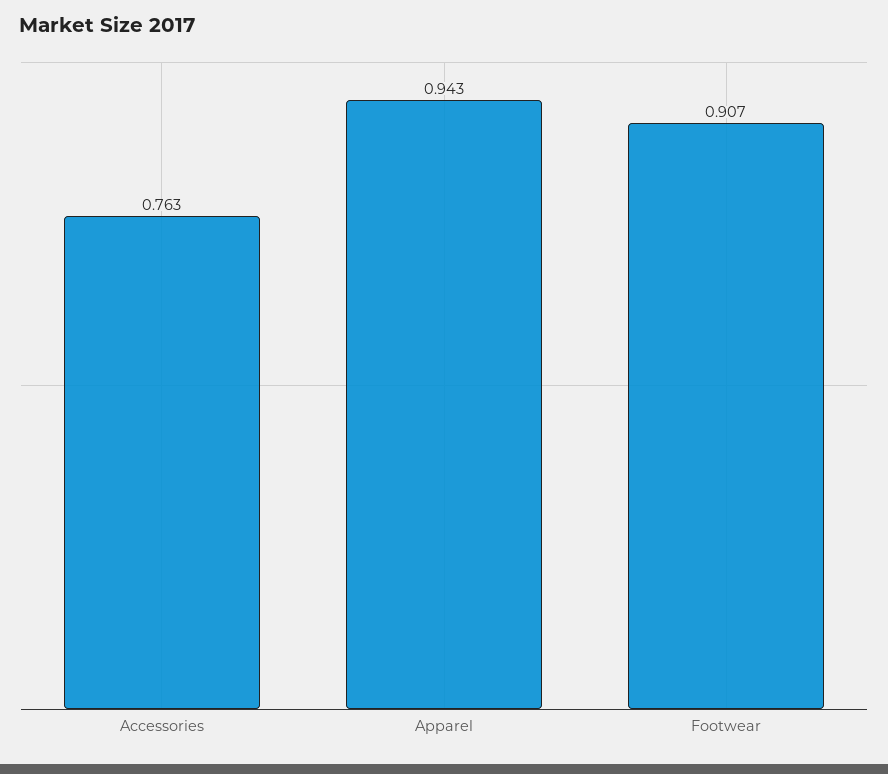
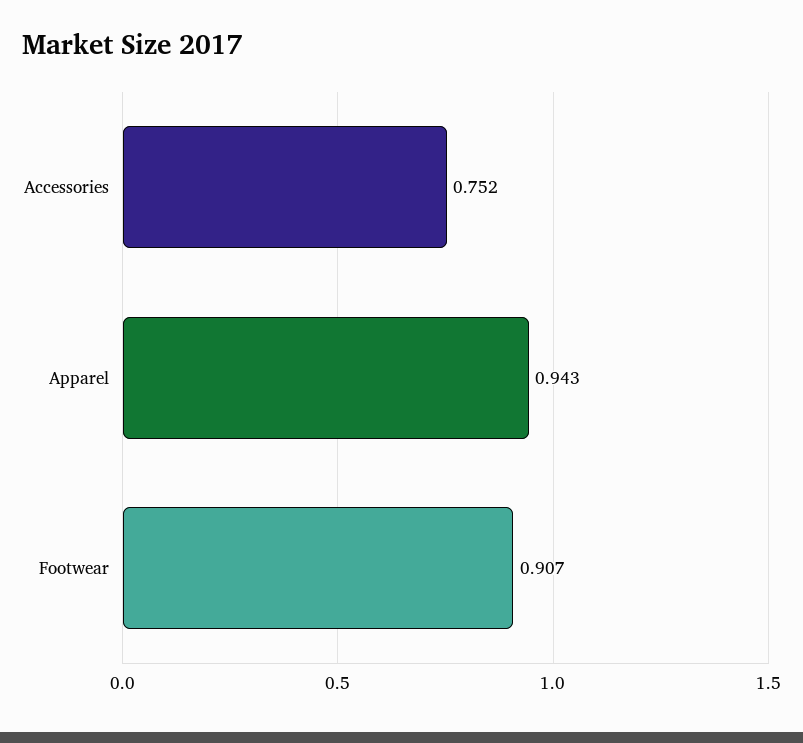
Accessories: 0.763 -> 0.752

